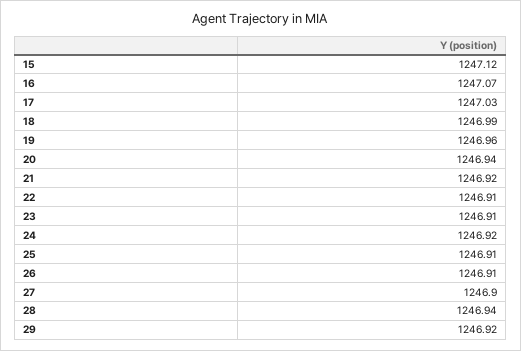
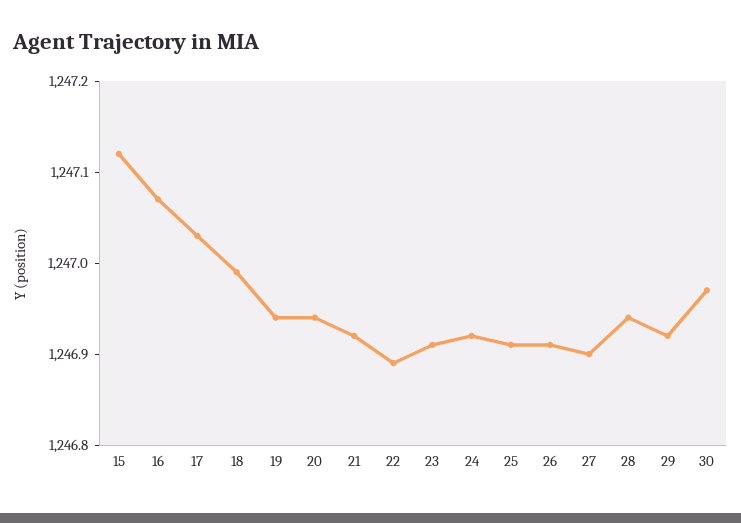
19: 1246.96 -> 1246.94
22: 1246.91 -> 1246.89
30: none -> 1246.97

